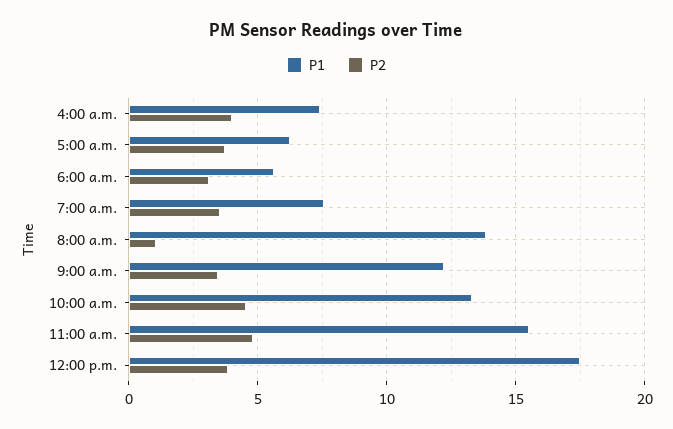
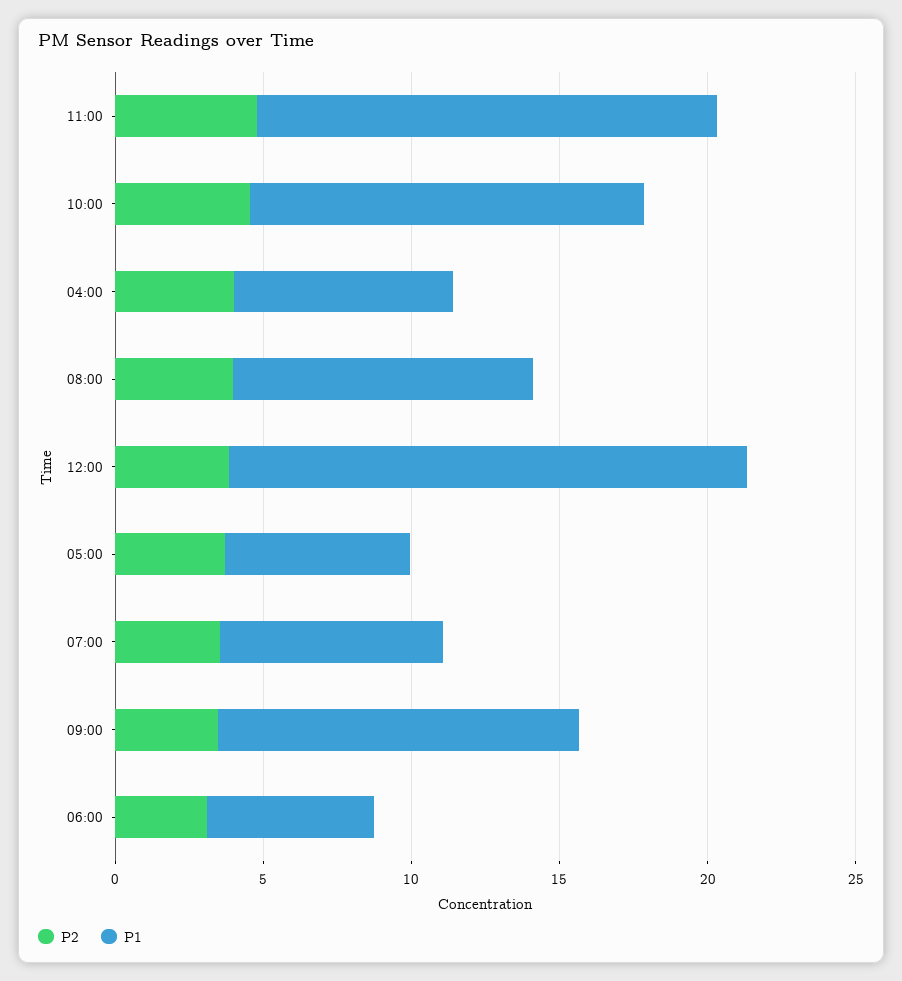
P1, 8:00 a.m.: 14 -> 10
P2, 8:00 a.m.: 1 -> 4

